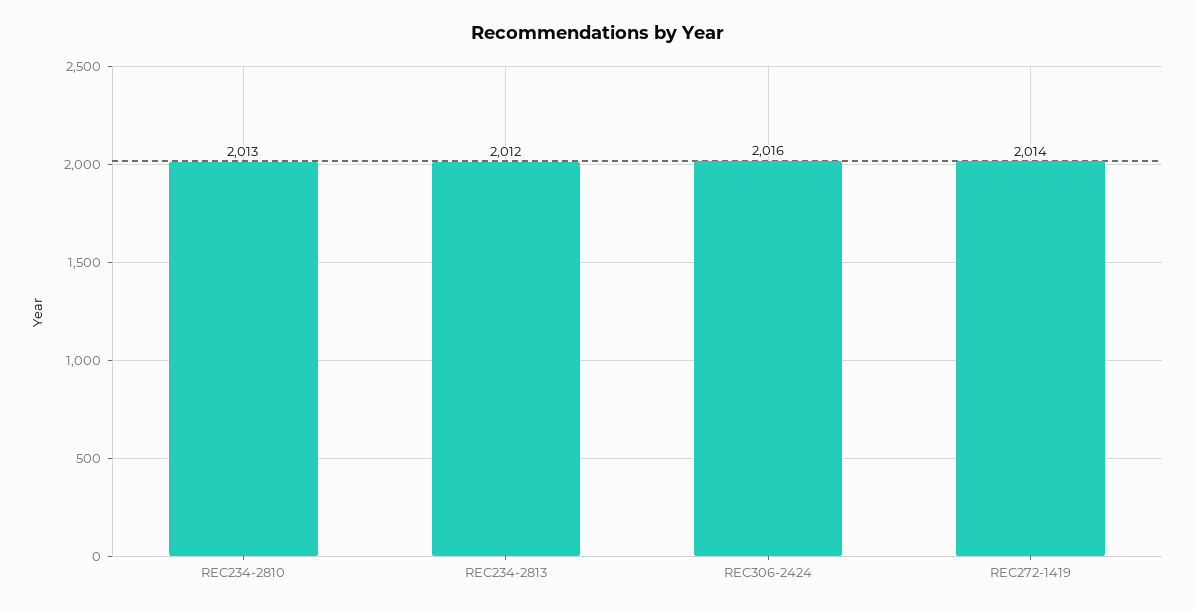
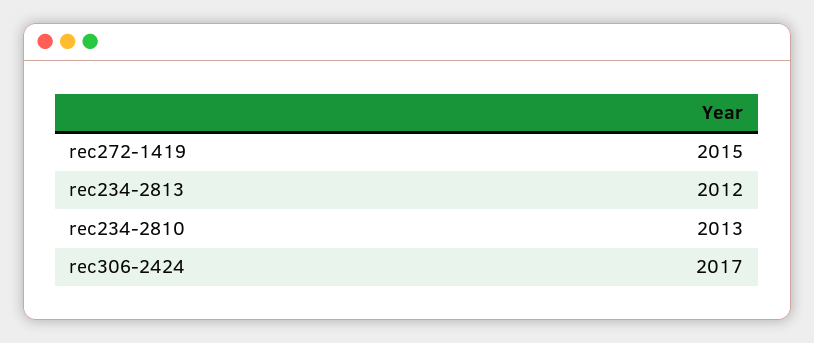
REC306-2424: 2016 -> 2017
REC272-1419: 2014 -> 2015

